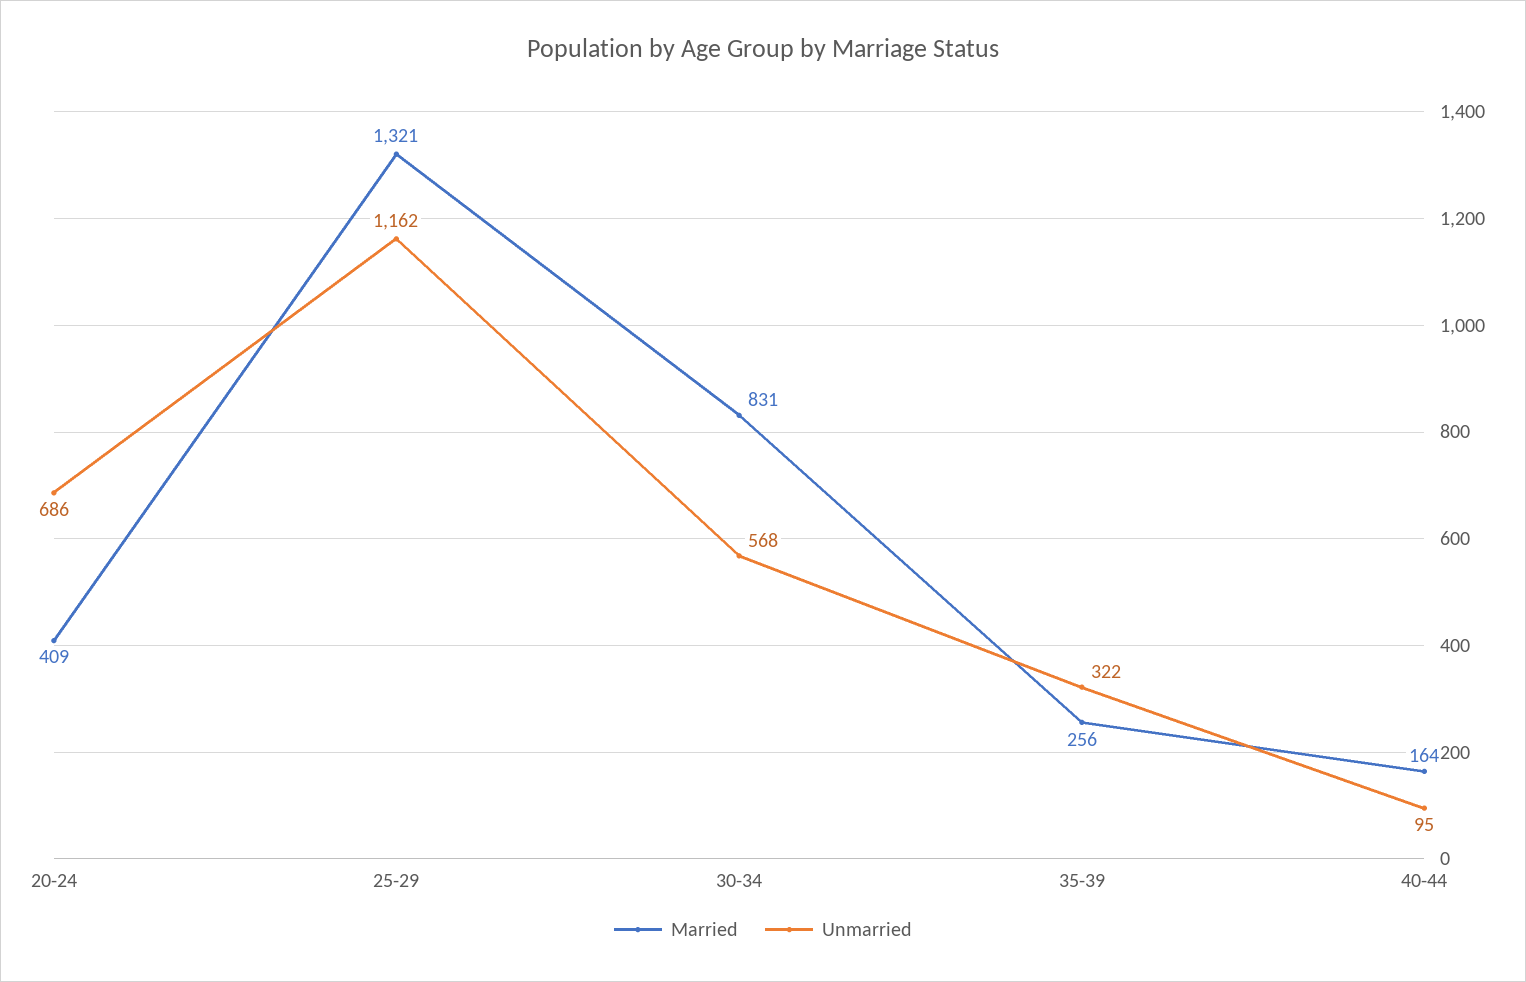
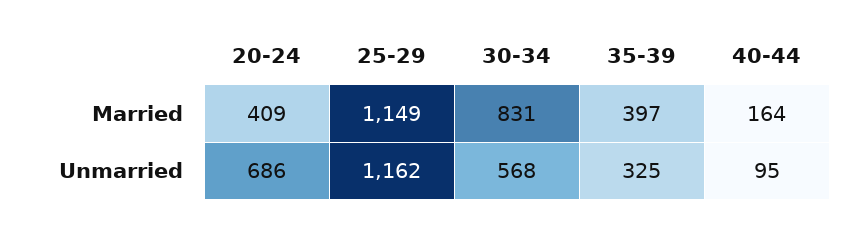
Married, 25-29: 1321 -> 1149
Married, 35-39: 256 -> 397
Unmarried, 35-39: 322 -> 325

